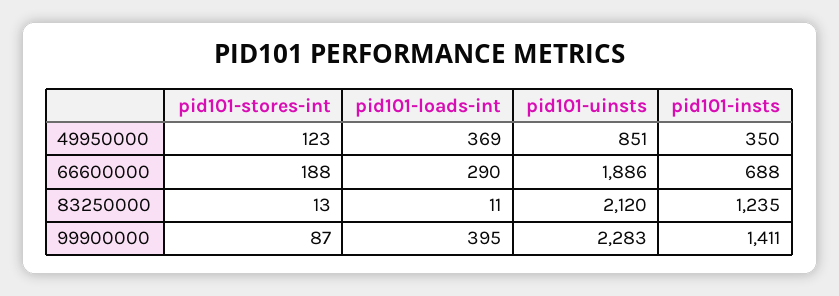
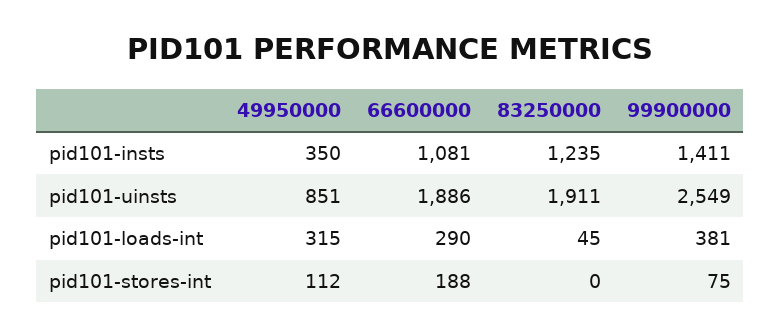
pid101-stores-int, 49950000: 123 -> 112
pid101-loads-int, 49950000: 369 -> 315
pid101-insts, 66600000: 688 -> 1081
pid101-stores-int, 83250000: 13 -> 0
pid101-loads-int, 83250000: 11 -> 45
pid101-uinsts, 83250000: 2120 -> 1911
pid101-stores-int, 99900000: 87 -> 75
pid101-loads-int, 99900000: 395 -> 381
pid101-uinsts, 99900000: 2283 -> 2549

